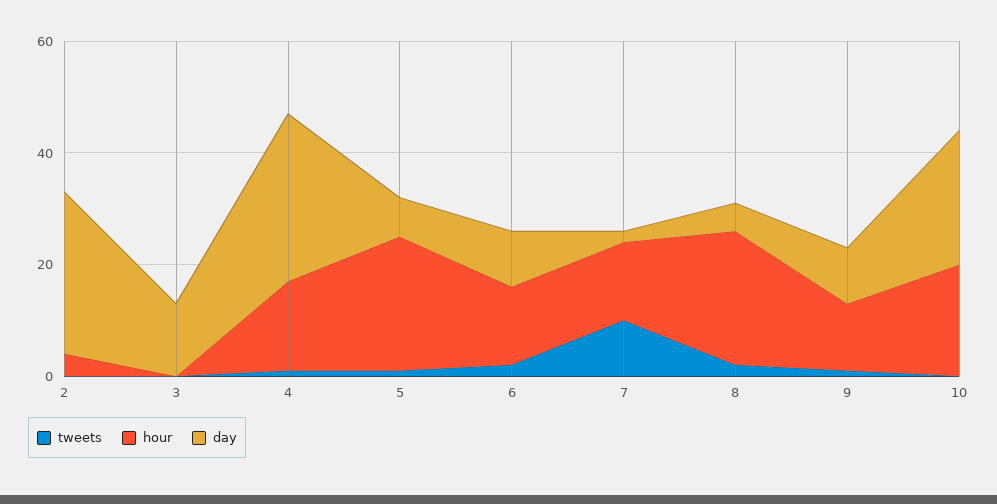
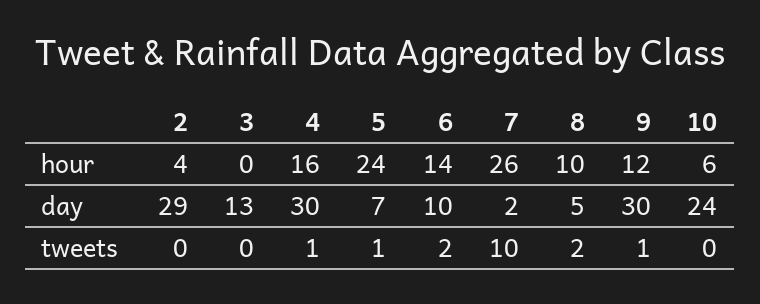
hour, 7: 15 -> 26
hour, 8: 25 -> 10
day, 9: 10 -> 30
hour, 10: 20 -> 6

